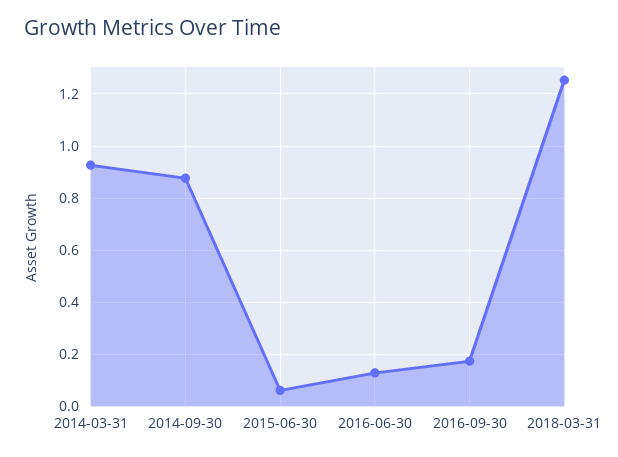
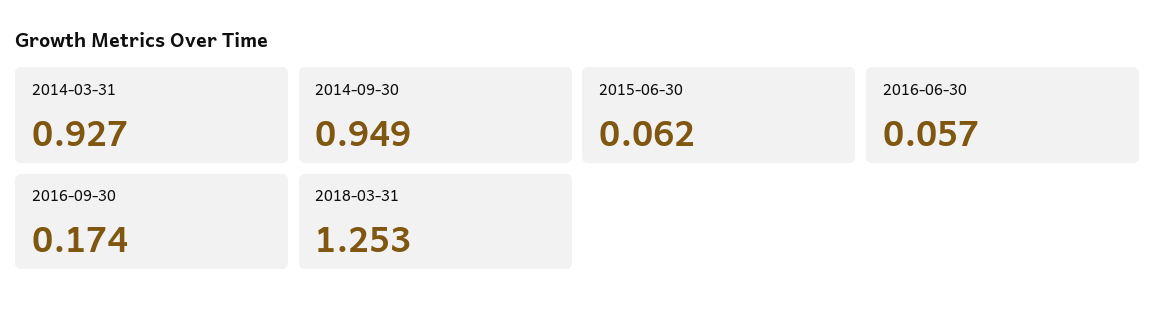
2014-09-30: 0.875 -> 0.949
2016-06-30: 0.125 -> 0.057

